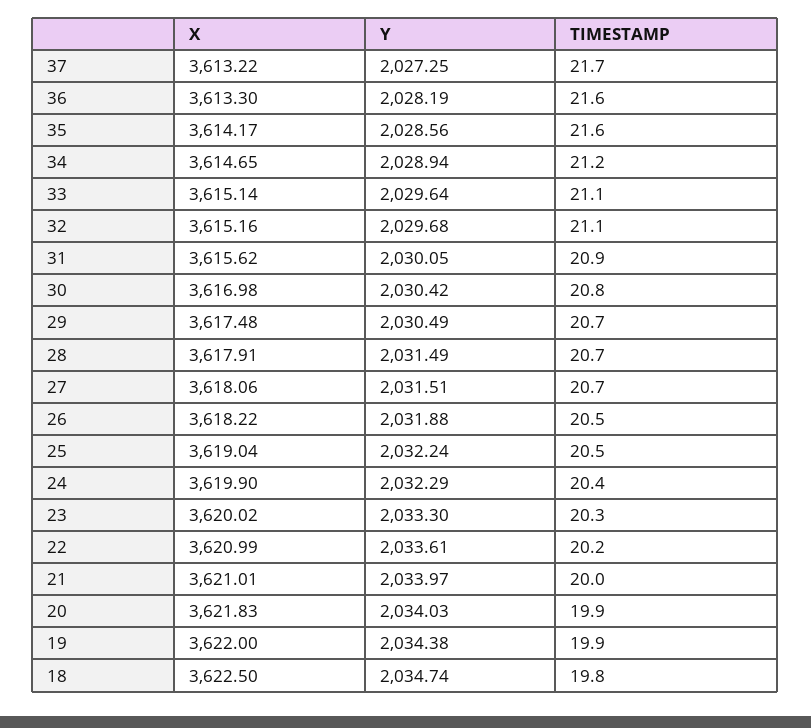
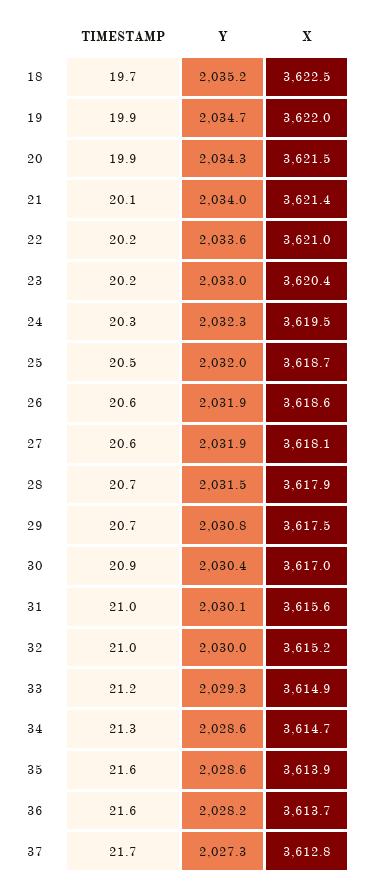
X, 37: 3613.22 -> 3612.8
X, 36: 3613.3 -> 3613.7
X, 35: 3614.17 -> 3613.9
Y, 34: 2028.94 -> 2028.6
TIMESTAMP, 34: 21.2 -> 21.3
X, 33: 3615.14 -> 3614.9
Y, 33: 2029.64 -> 2029.3
TIMESTAMP, 33: 21.1 -> 21.2
Y, 32: 2029.68 -> 2030
TIMESTAMP, 32: 21.1 -> 21
TIMESTAMP, 31: 20.9 -> 21
TIMESTAMP, 30: 20.8 -> 20.9
Y, 29: 2030.49 -> 2030.8
Y, 27: 2031.51 -> 2031.9
TIMESTAMP, 27: 20.7 -> 20.6
X, 26: 3618.22 -> 3618.6
TIMESTAMP, 26: 20.5 -> 20.6
X, 25: 3619.04 -> 3618.7
Y, 25: 2032.24 -> 2032
X, 24: 3619.9 -> 3619.5
TIMESTAMP, 24: 20.4 -> 20.3
X, 23: 3620.02 -> 3620.4
Y, 23: 2033.3 -> 2033
TIMESTAMP, 23: 20.3 -> 20.2
X, 21: 3621.01 -> 3621.4
TIMESTAMP, 21: 20 -> 20.1
X, 20: 3621.83 -> 3621.5
Y, 20: 2034.03 -> 2034.3
Y, 19: 2034.38 -> 2034.7
Y, 18: 2034.74 -> 2035.2
TIMESTAMP, 18: 19.8 -> 19.7

